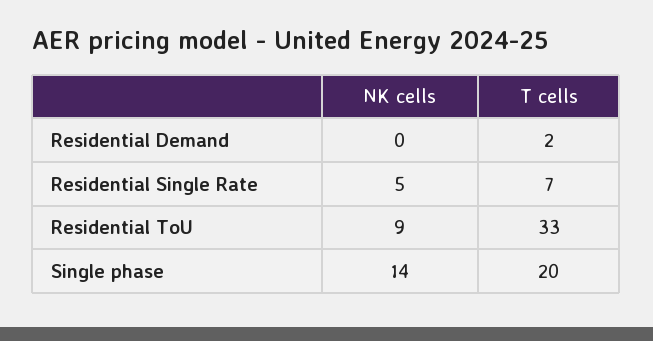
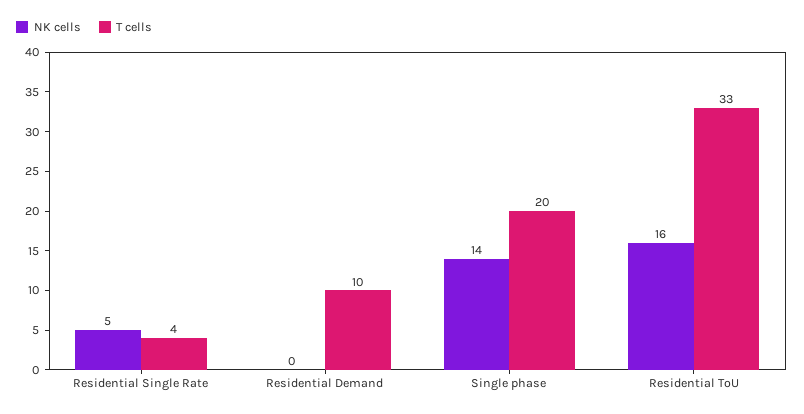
T cells, Residential Demand: 2 -> 10
T cells, Residential Single Rate: 7 -> 4
NK cells, Residential ToU: 9 -> 16

